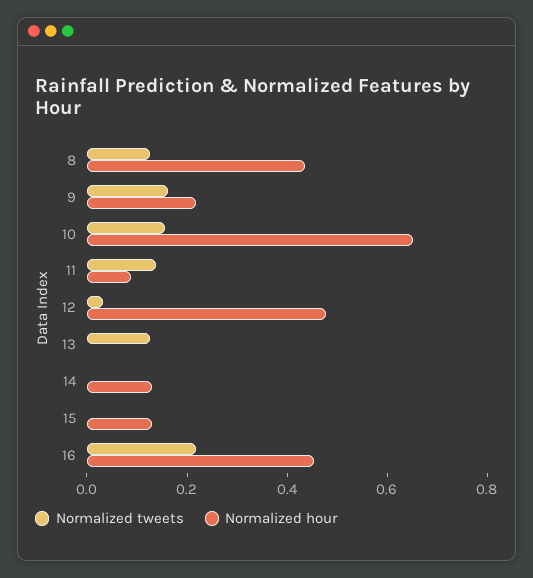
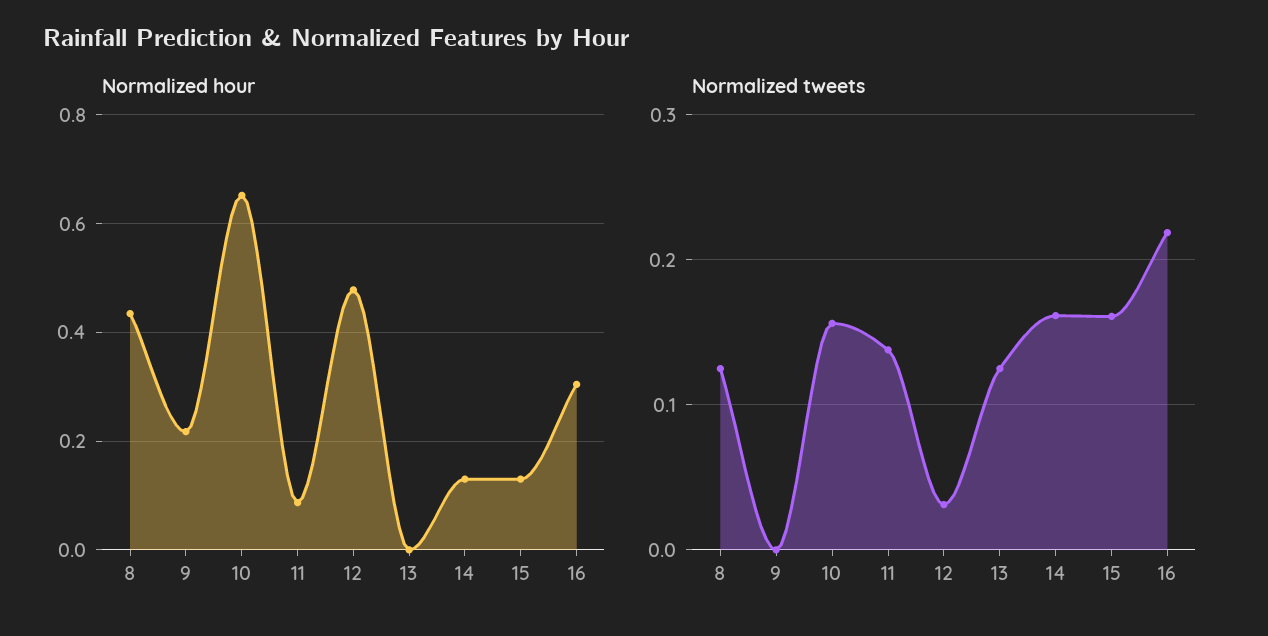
Normalized tweets, 9: 0.15 -> 0
Normalized tweets, 14: 0 -> 0.16
Normalized tweets, 15: 0 -> 0.16
Normalized hour, 16: 0.45 -> 0.3

